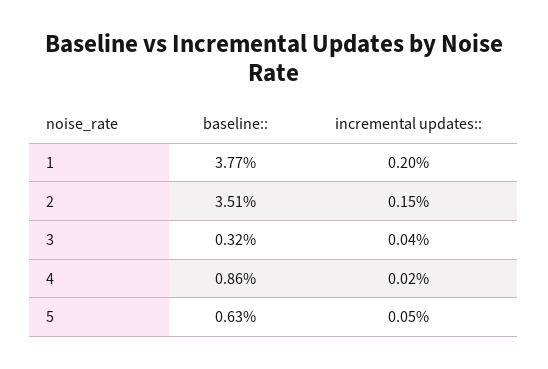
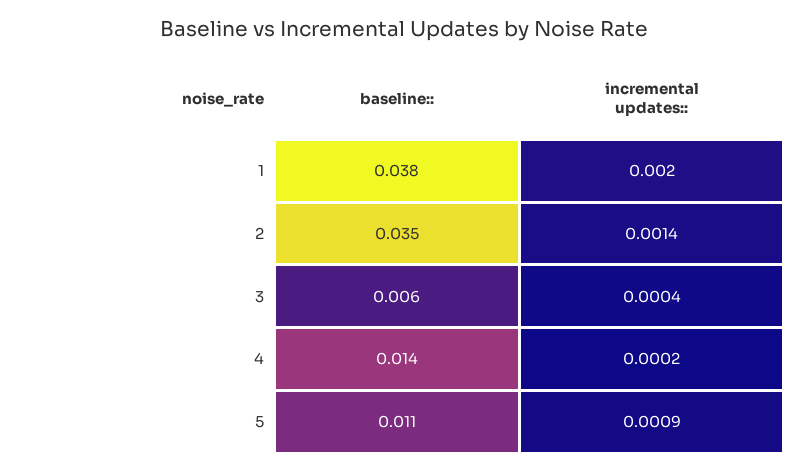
incremental updates::, 2: 0.0015 -> 0.0014
baseline::, 3: 0.0032 -> 0.006
baseline::, 4: 0.0086 -> 0.014
baseline::, 5: 0.0063 -> 0.011
incremental updates::, 5: 0.0005 -> 0.0009

